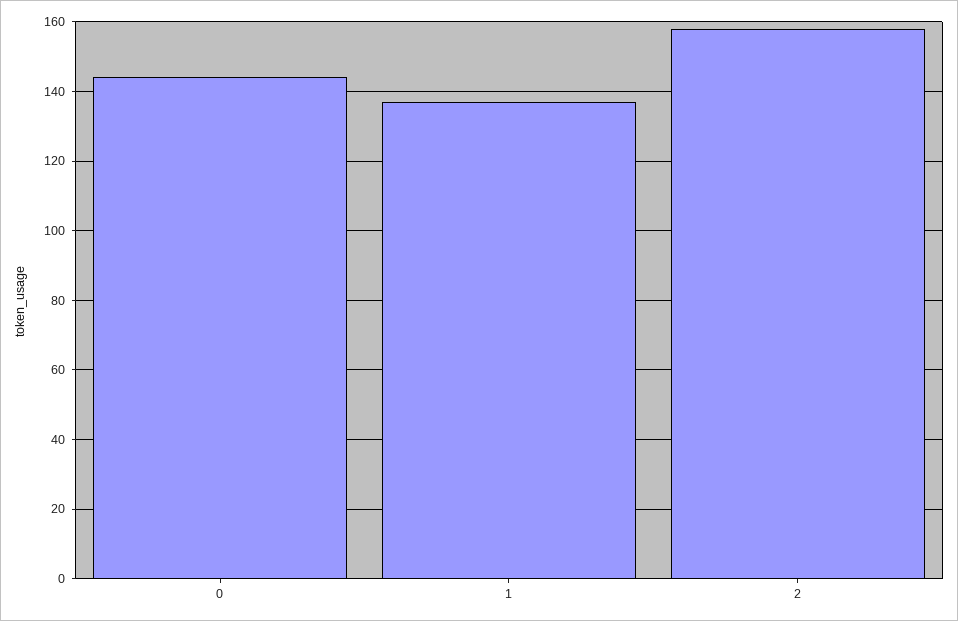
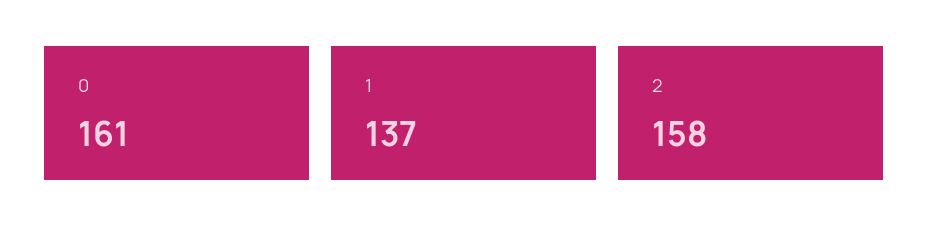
0: 145 -> 161

